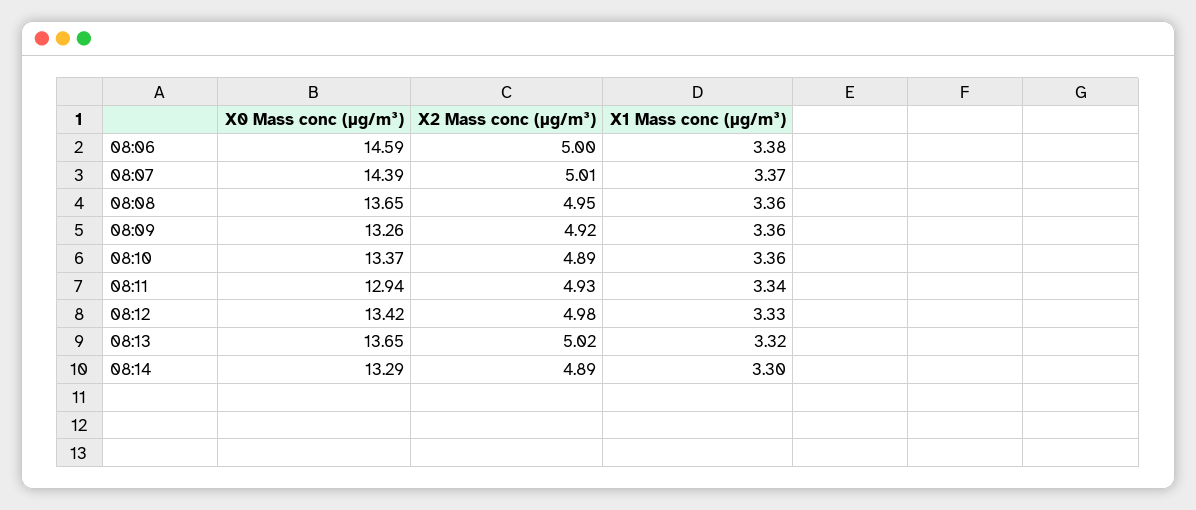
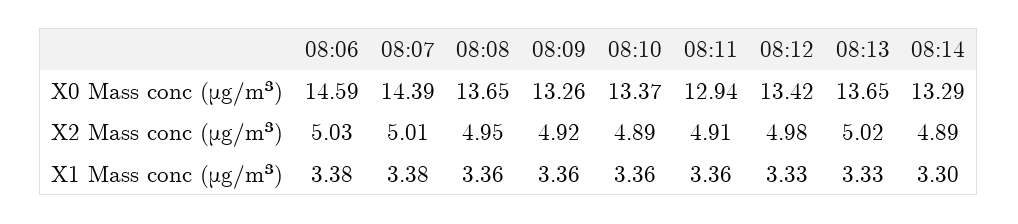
X2 Mass conc (μg/m³), 08:06: 5 -> 5.03
X1 Mass conc (μg/m³), 08:07: 3.37 -> 3.38
X2 Mass conc (μg/m³), 08:11: 4.93 -> 4.91
X1 Mass conc (μg/m³), 08:11: 3.34 -> 3.36
X1 Mass conc (μg/m³), 08:13: 3.32 -> 3.33

